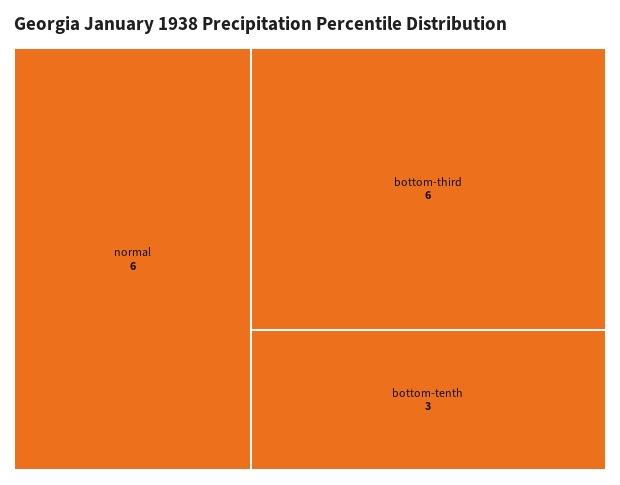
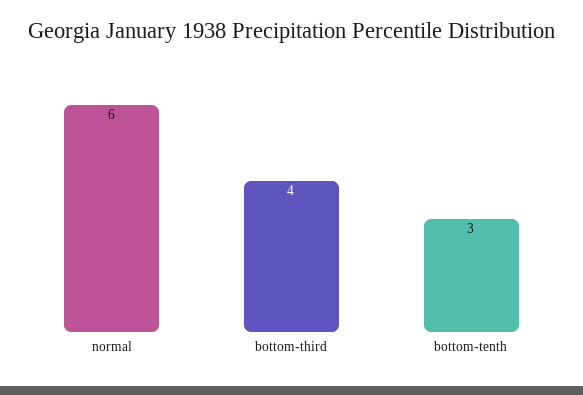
bottom-third: 6 -> 4

